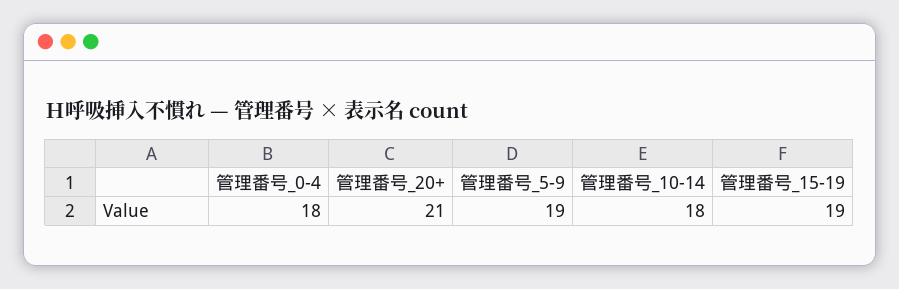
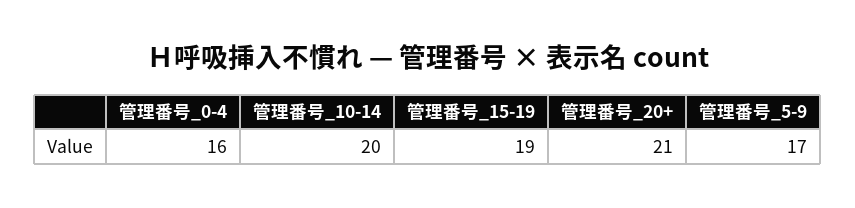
管理番号_0-4: 18 -> 16
管理番号_5-9: 19 -> 17
管理番号_10-14: 18 -> 20

